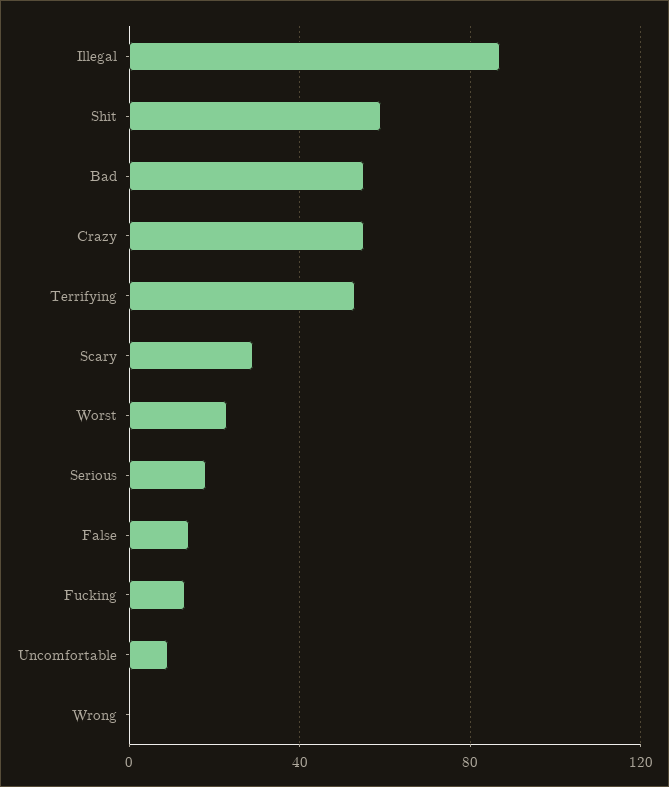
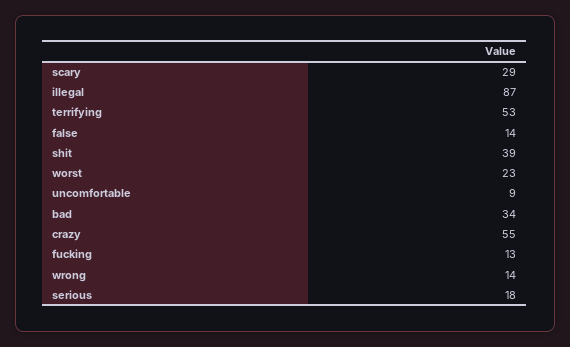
Shit: 60 -> 39
Bad: 55 -> 34
Wrong: 0 -> 14

